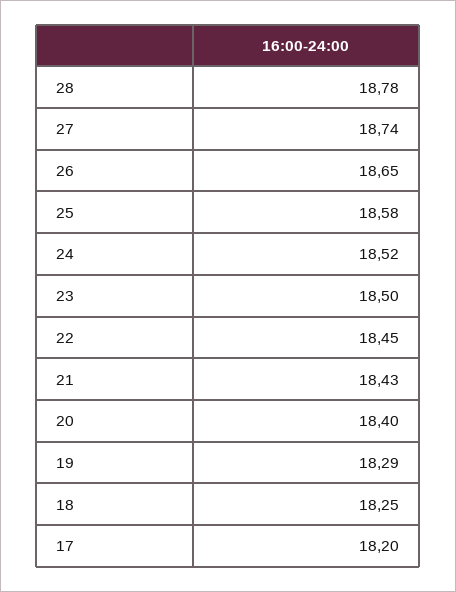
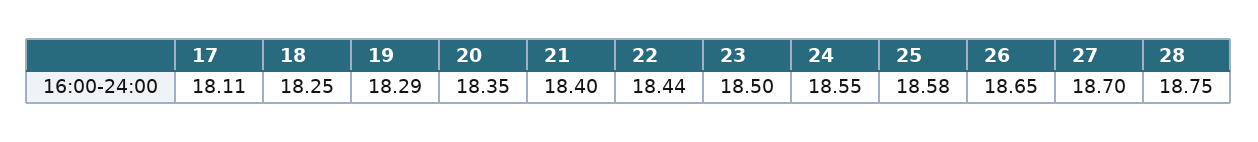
28: 18.78 -> 18.75
27: 18.74 -> 18.7
24: 18.52 -> 18.55
22: 18.45 -> 18.44
21: 18.43 -> 18.4
20: 18.4 -> 18.35
17: 18.2 -> 18.11

